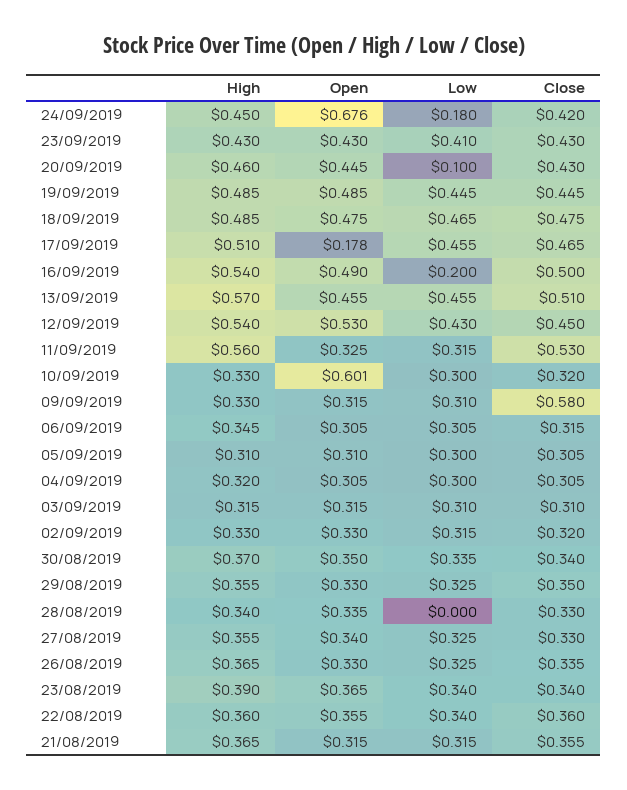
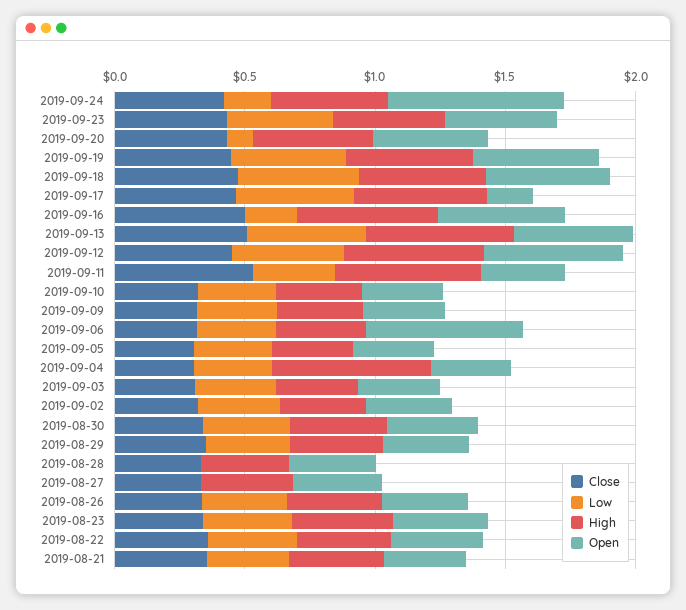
Open, 10/09/2019: 0.601 -> 0.3
Close, 09/09/2019: 0.58 -> 0.3
Open, 06/09/2019: 0.305 -> 0.6
High, 04/09/2019: 0.32 -> 0.6
Low, 27/08/2019: 0.325 -> 0

